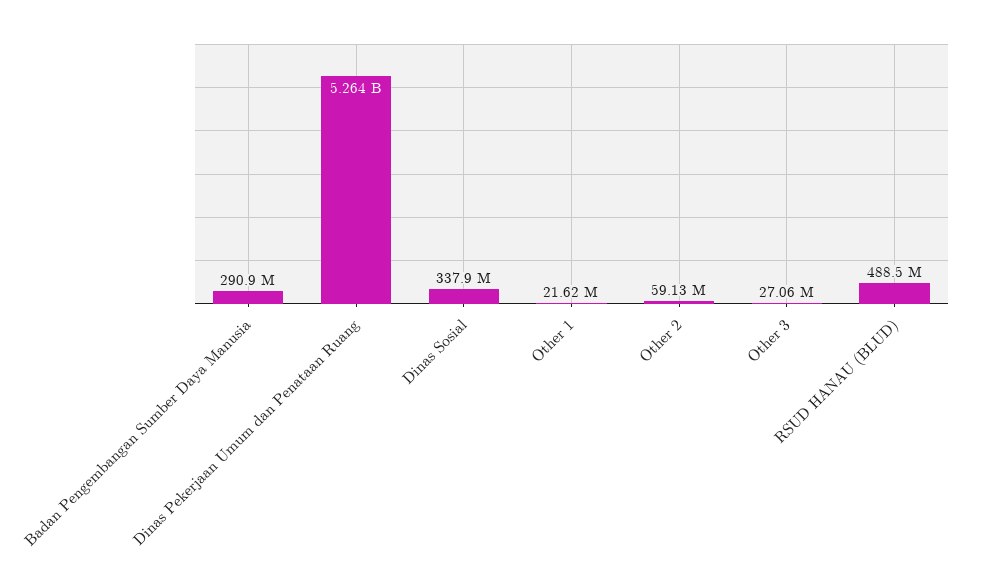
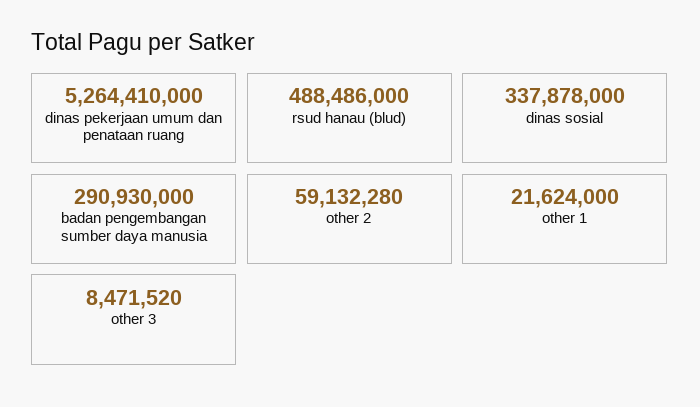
Other 3: 27060000 -> 8471520

